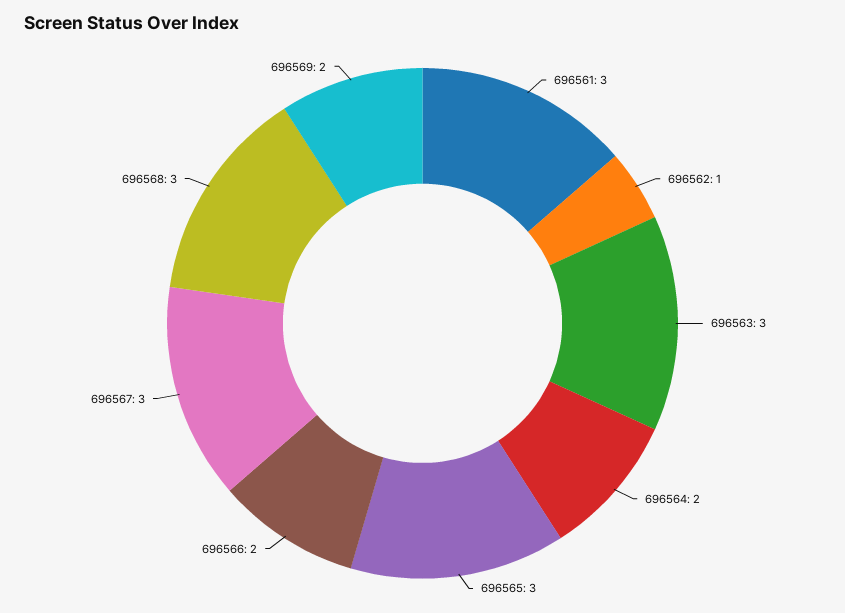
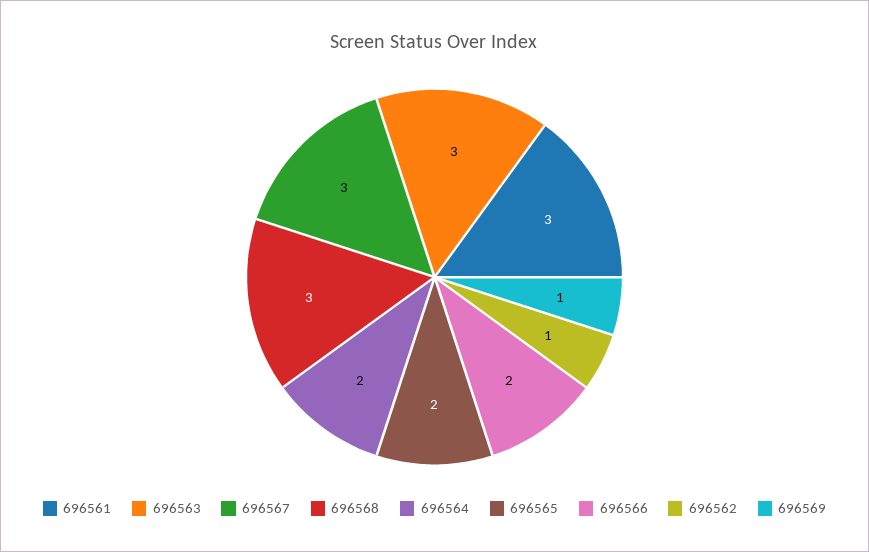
696565: 3 -> 2
696569: 2 -> 1

